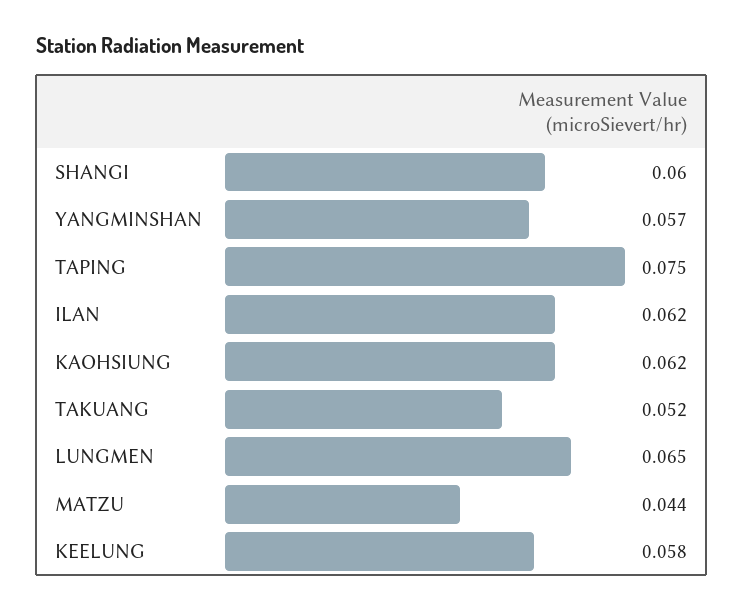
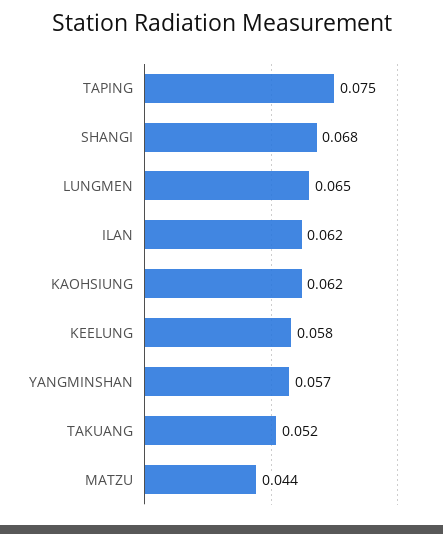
SHANGI: 0.06 -> 0.068

